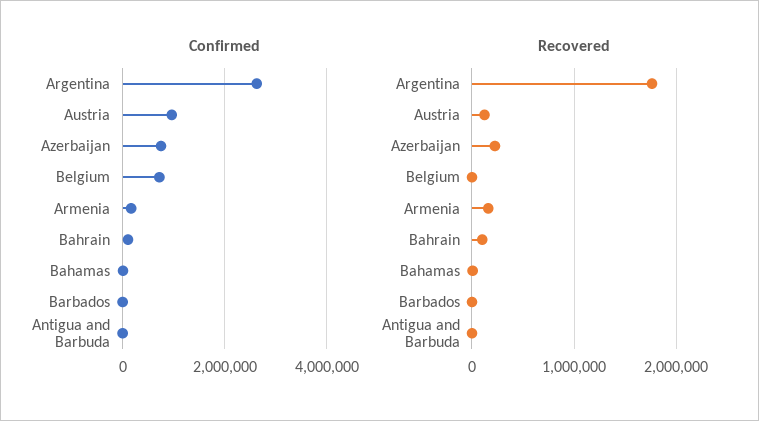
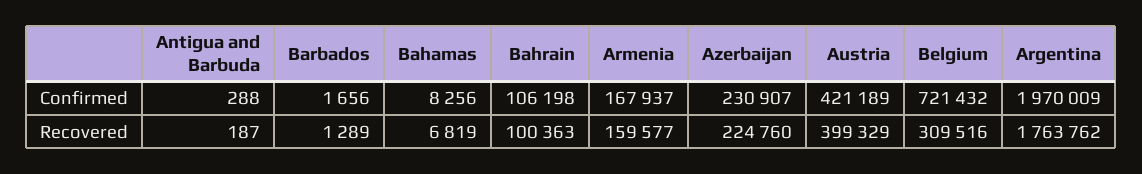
Confirmed, Argentina: 2600000 -> 1970009
Confirmed, Austria: 1000000 -> 421189
Confirmed, Azerbaijan: 800000 -> 230907
Recovered, Austria: 100000 -> 399329
Recovered, Belgium: 0 -> 309516

